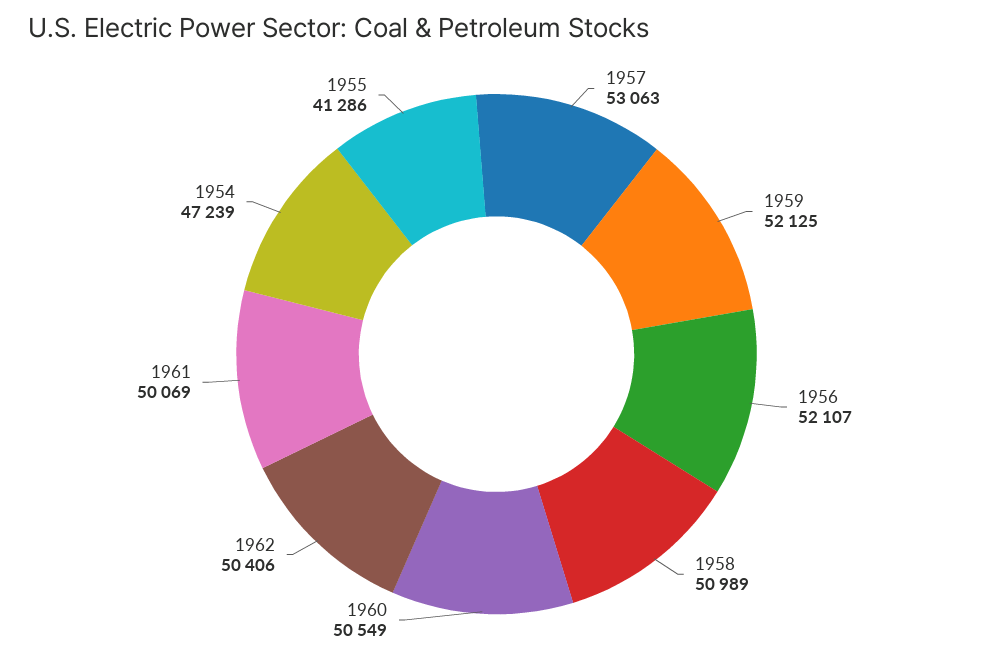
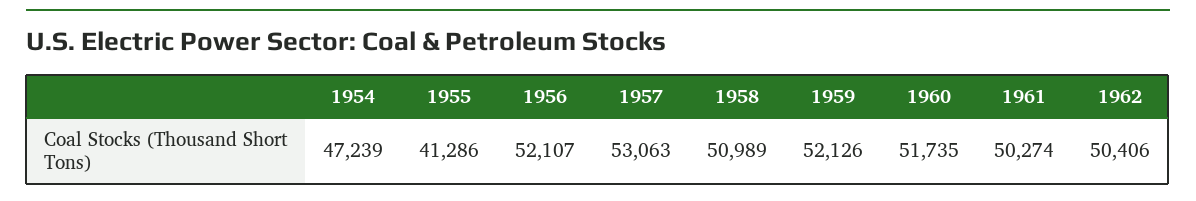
1959: 52125 -> 52126
1960: 50549 -> 51735
1961: 50069 -> 50274

